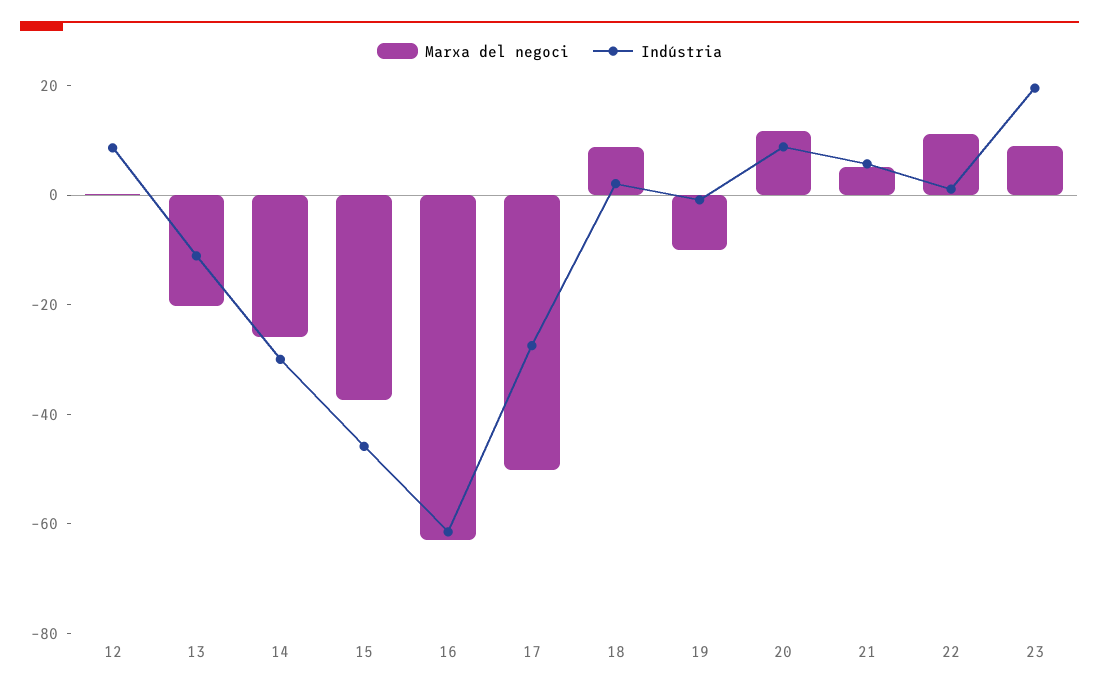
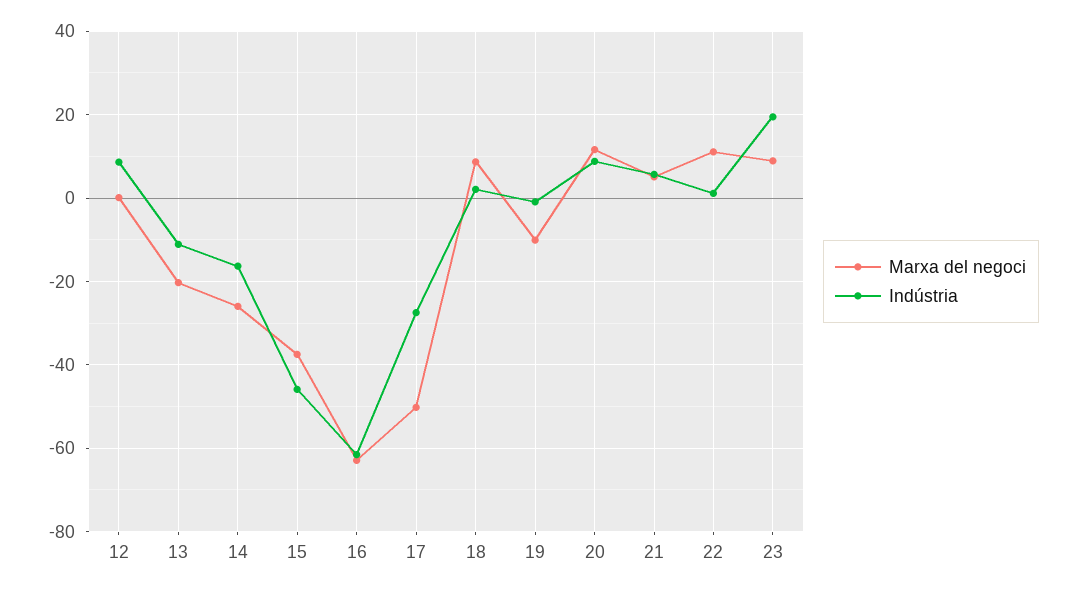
Indústria, 14: -30 -> -16

